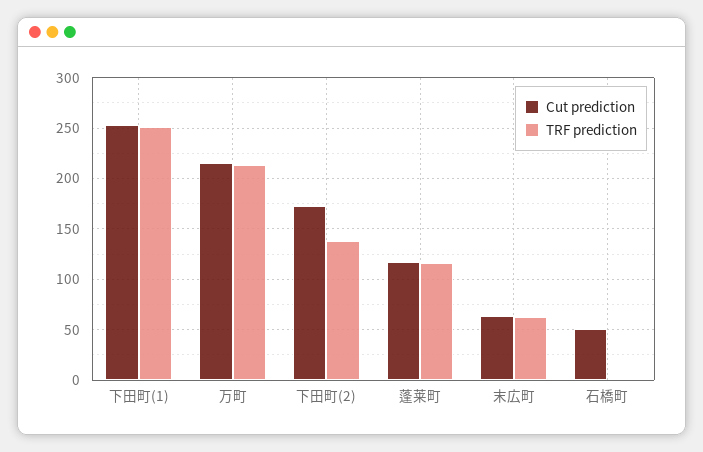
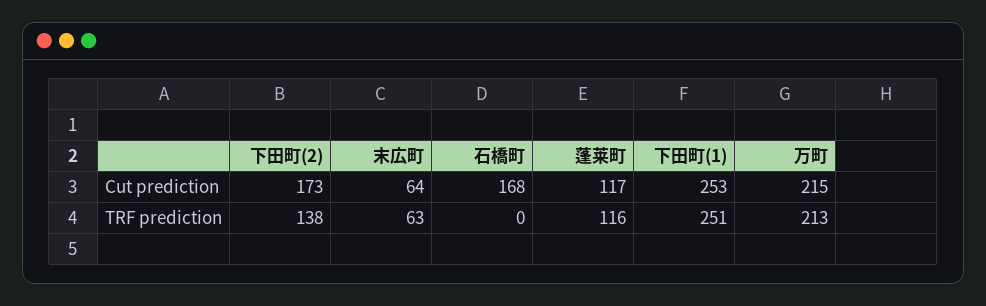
Cut prediction, 石橋町: 50 -> 168

